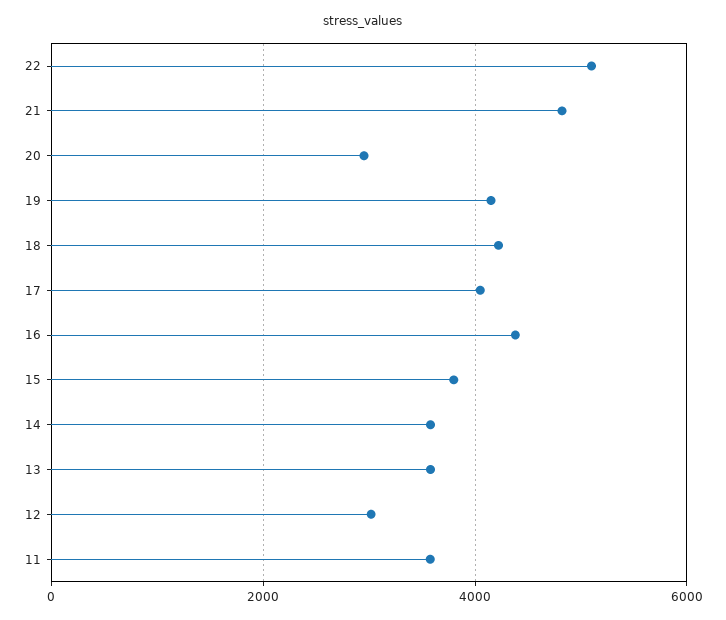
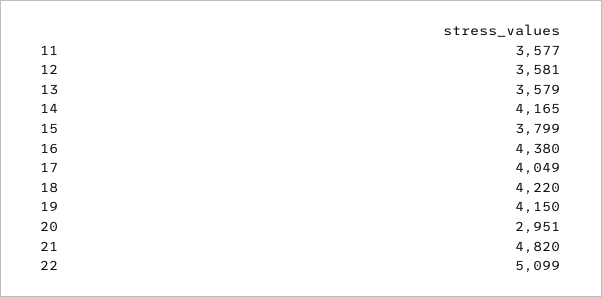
14: 3600 -> 4165
12: 3000 -> 3581

